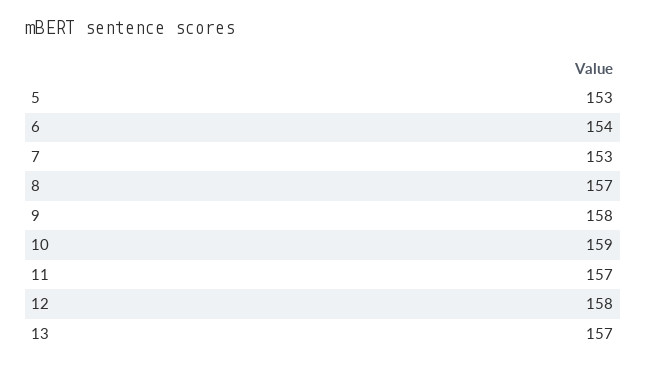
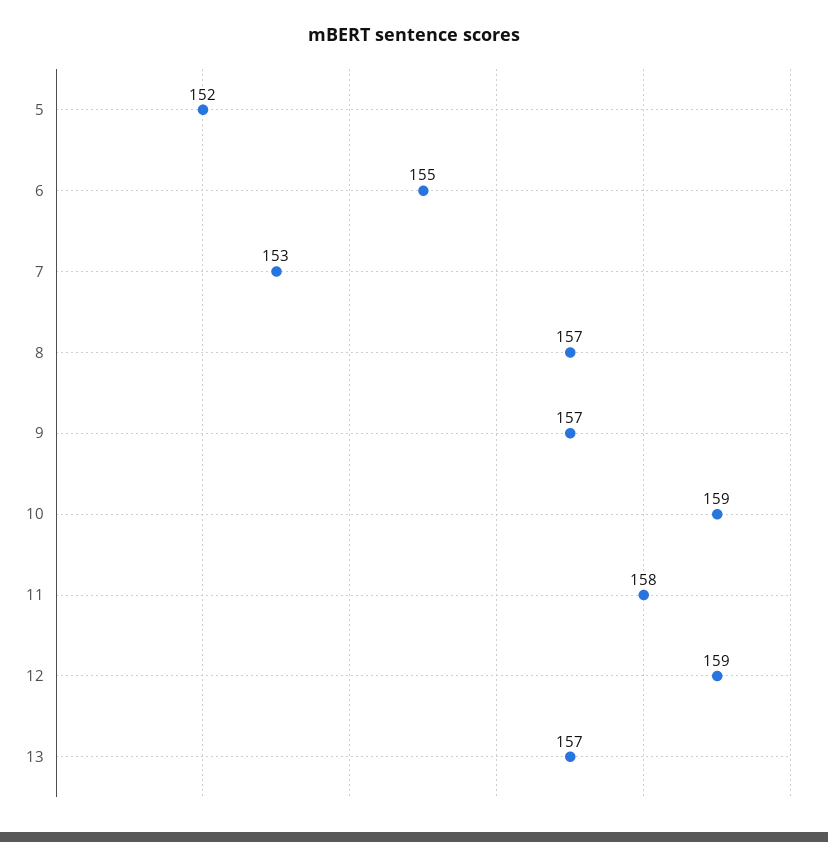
5: 153 -> 152
6: 154 -> 155
9: 158 -> 157
11: 157 -> 158
12: 158 -> 159

